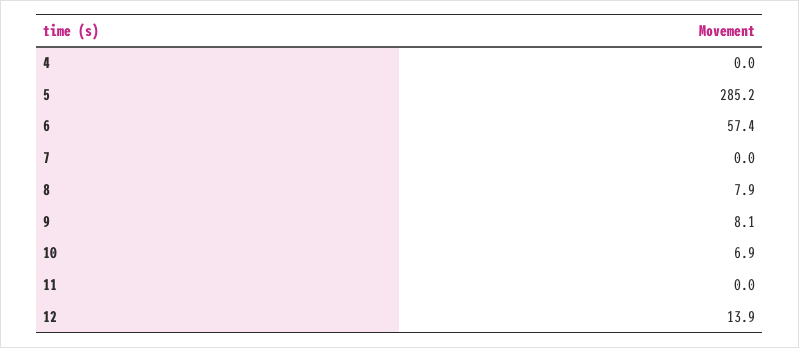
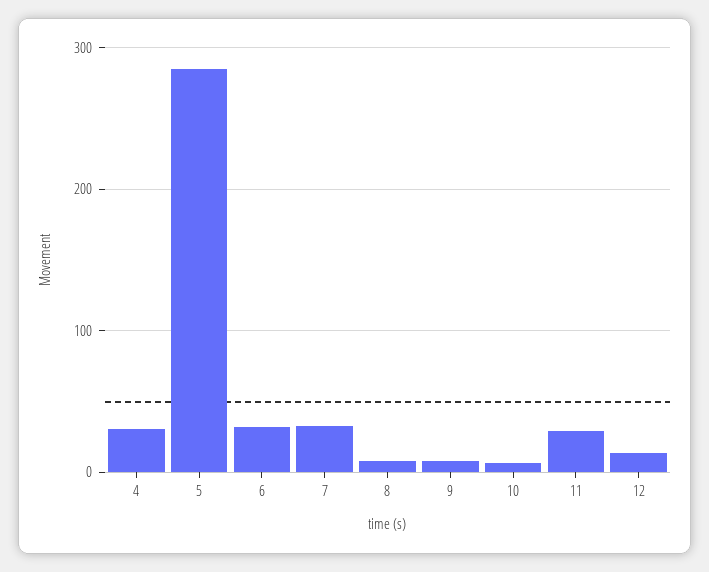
4: 0 -> 30
6: 57.4 -> 30
7: 0 -> 30
11: 0 -> 30

